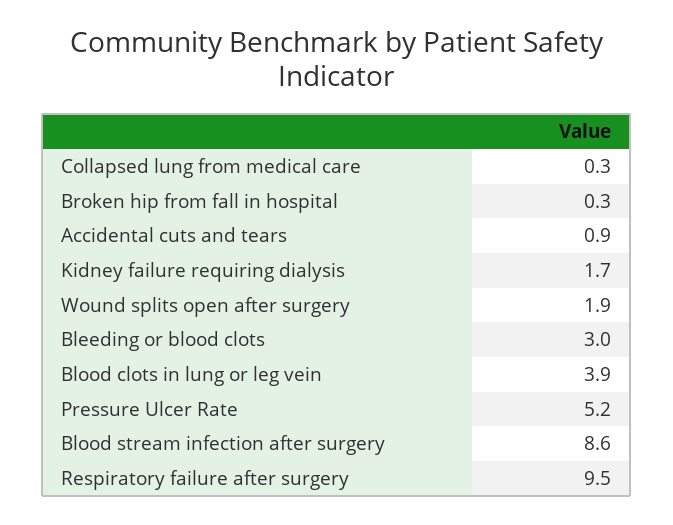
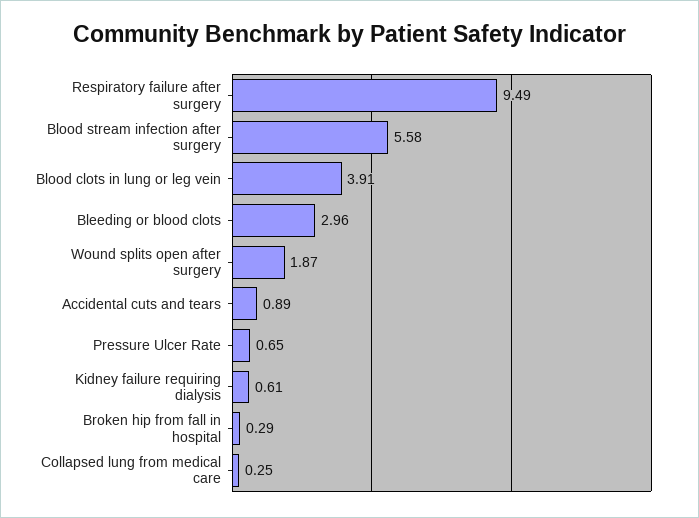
Kidney failure requiring dialysis: 1.7 -> 0.61
Pressure Ulcer Rate: 5.2 -> 0.65
Blood stream infection after surgery: 8.6 -> 5.58

